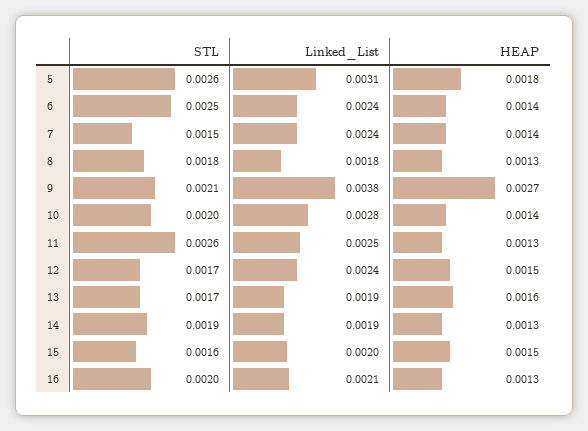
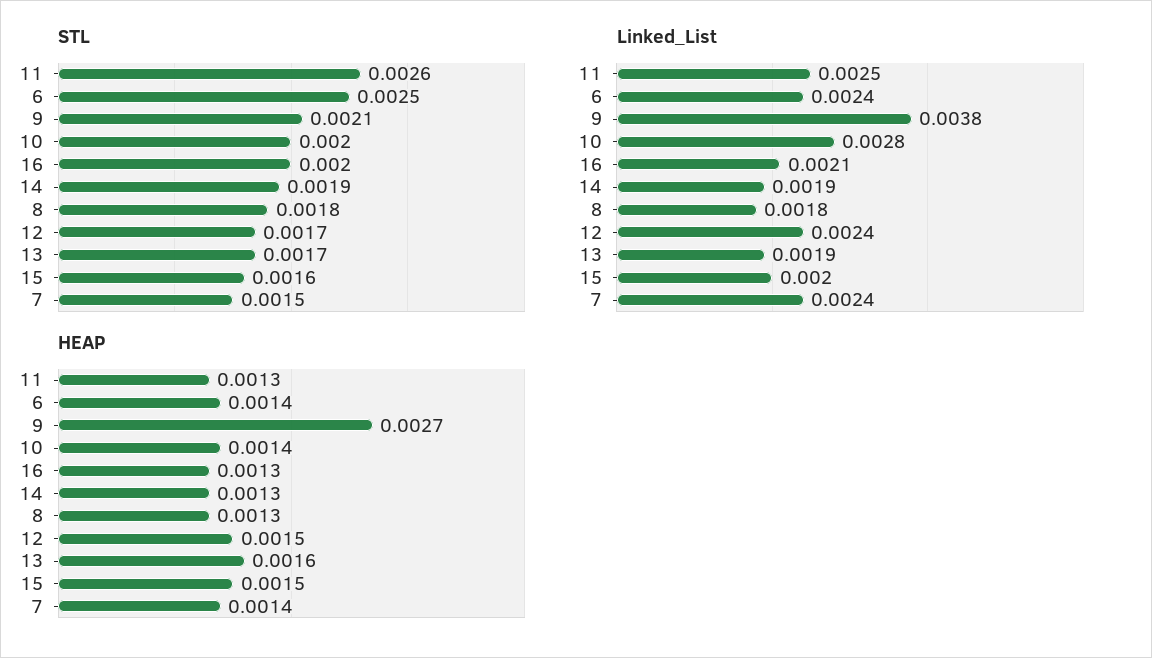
STL, 5: 0.0026 -> none
Linked_List, 5: 0.0031 -> none
HEAP, 5: 0.0018 -> none

